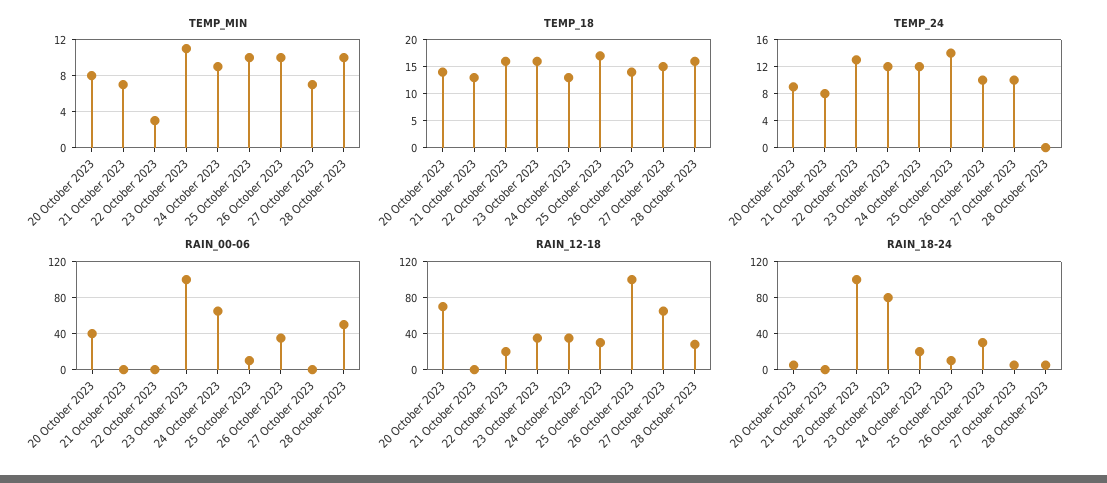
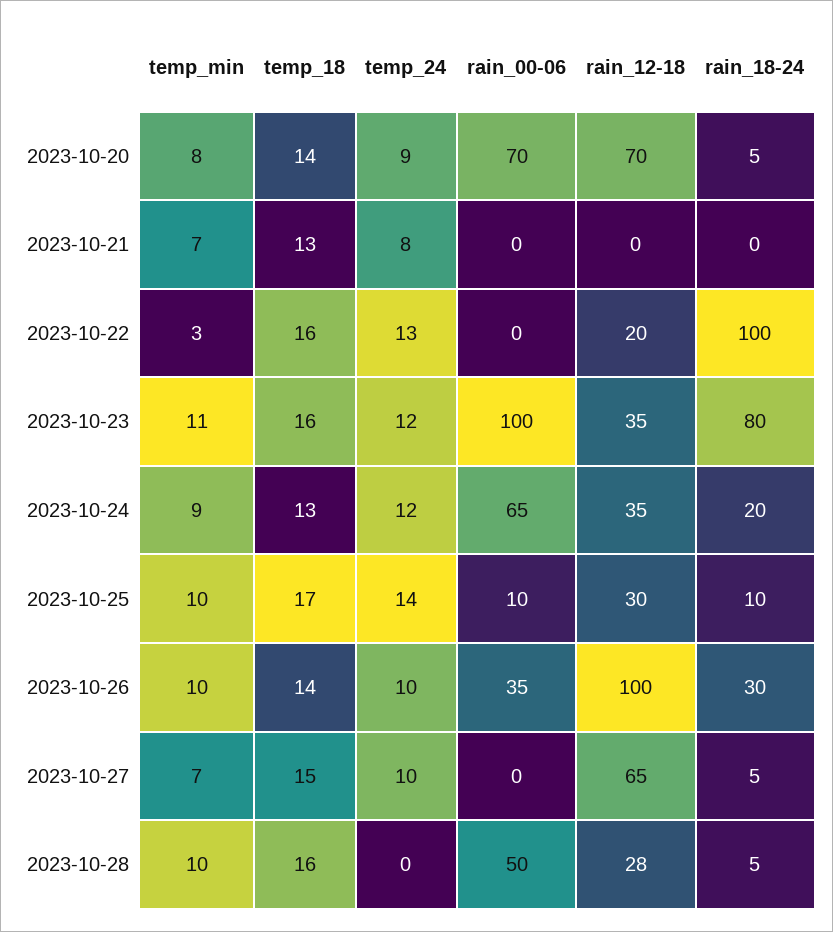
RAIN_00-06, 20 October 2023: 40 -> 70

